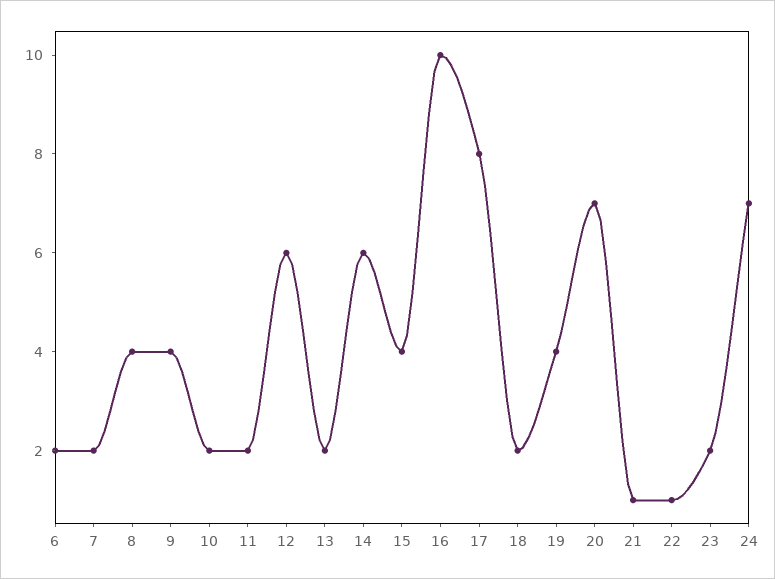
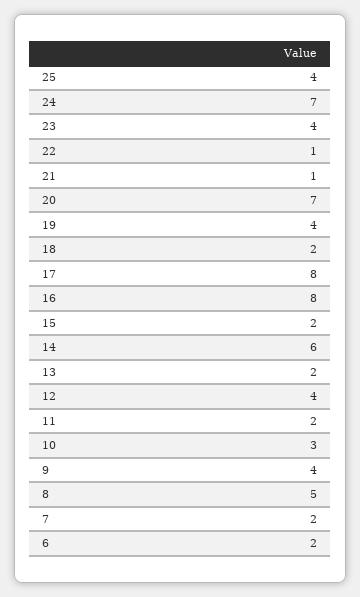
8: 4 -> 5
10: 2 -> 3
12: 6 -> 4
15: 4 -> 2
16: 10 -> 8
23: 2 -> 4
25: none -> 4

